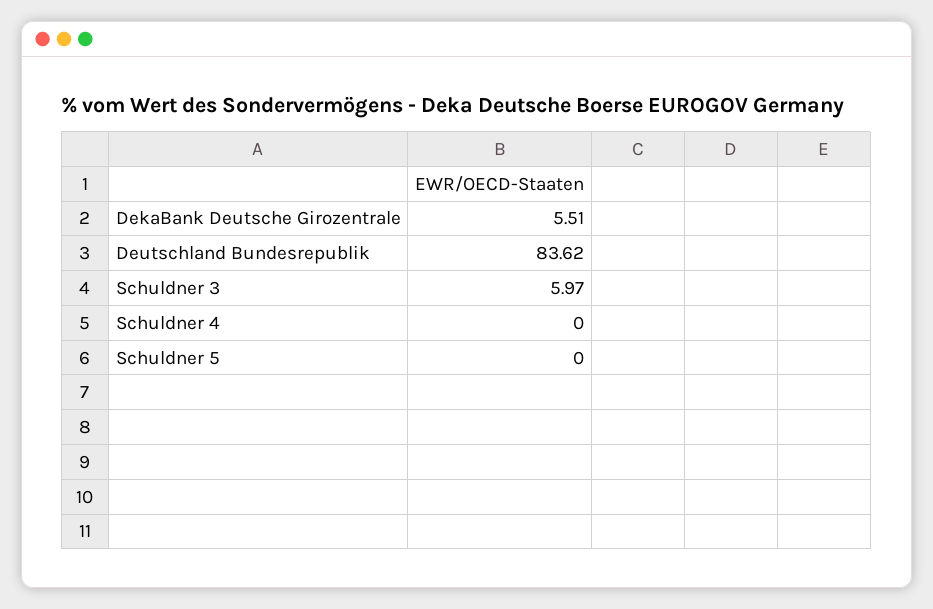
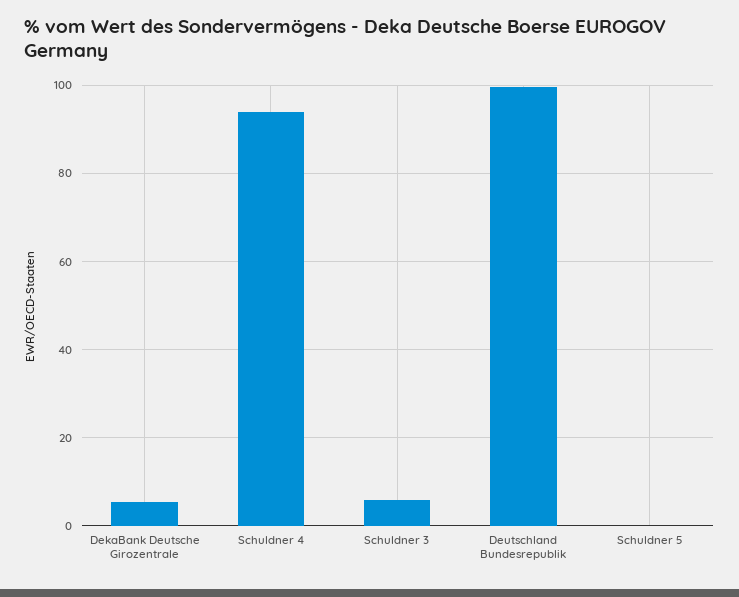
Deutschland Bundesrepublik: 83.62 -> 100
Schuldner 4: 0 -> 94

